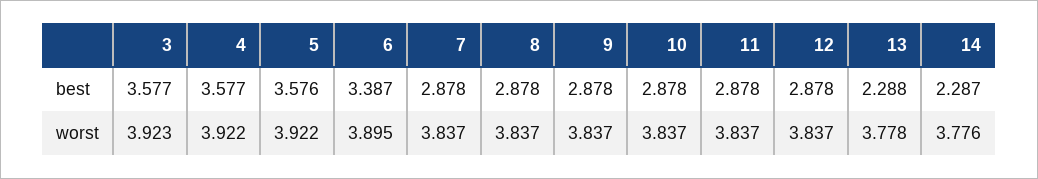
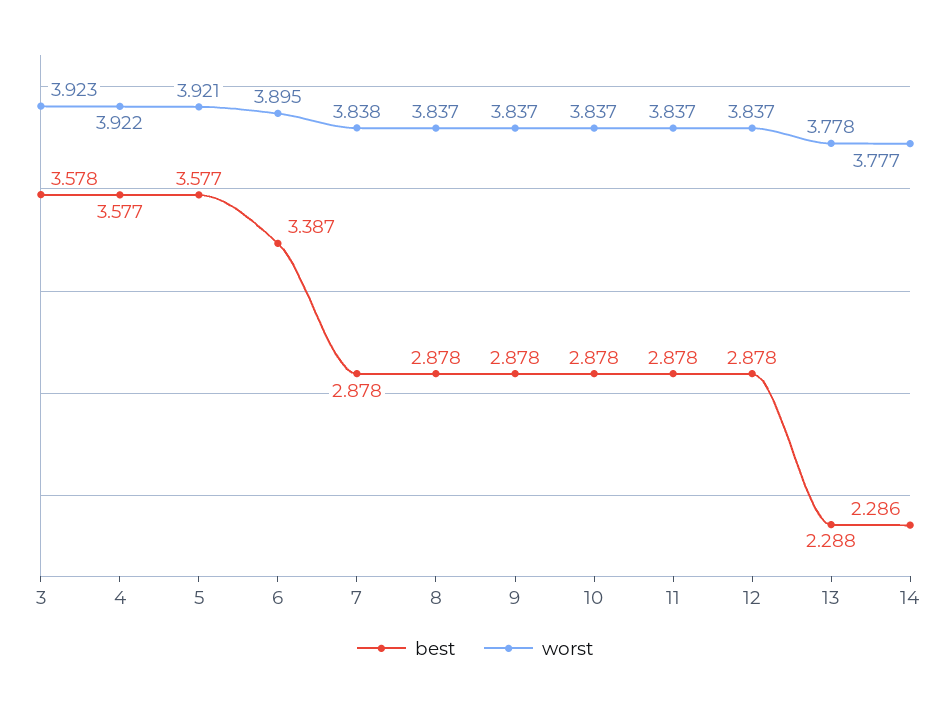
best, 3: 3.577 -> 3.578
best, 5: 3.576 -> 3.577
best, 14: 2.287 -> 2.286
worst, 5: 3.922 -> 3.921
worst, 7: 3.837 -> 3.838
worst, 14: 3.776 -> 3.777

